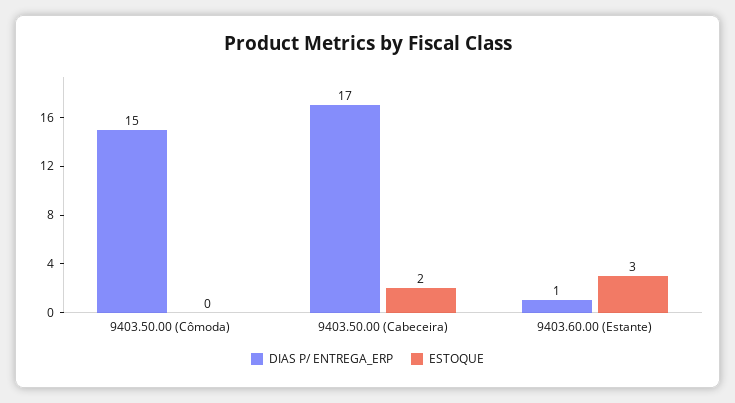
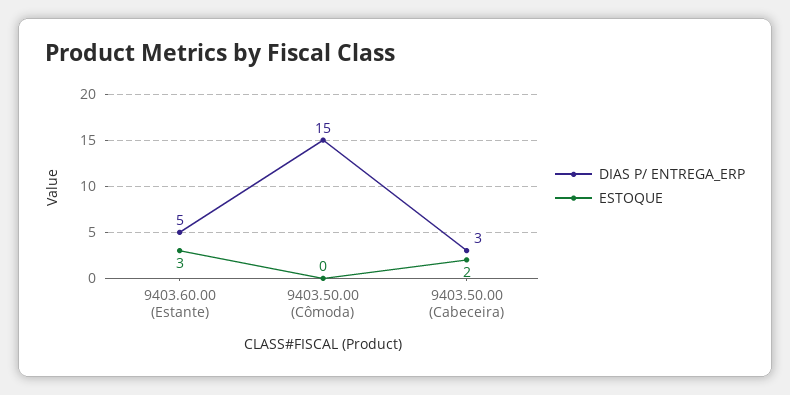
DIAS P/ ENTREGA_ERP, 9403.50.00 (Cabeceira): 17 -> 3
DIAS P/ ENTREGA_ERP, 9403.60.00 (Estante): 1 -> 5

